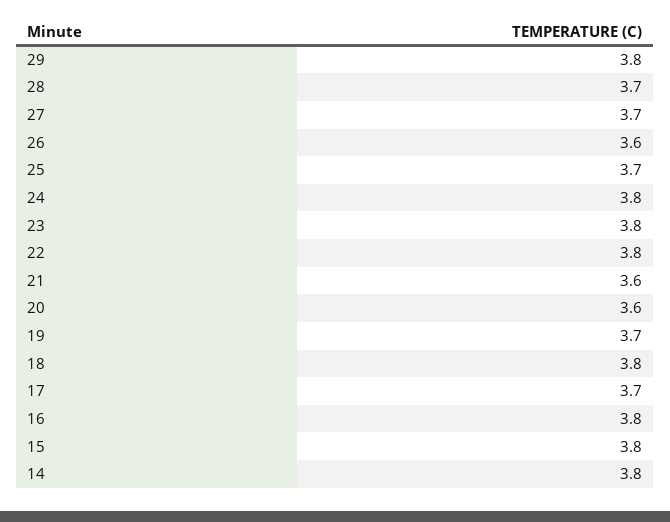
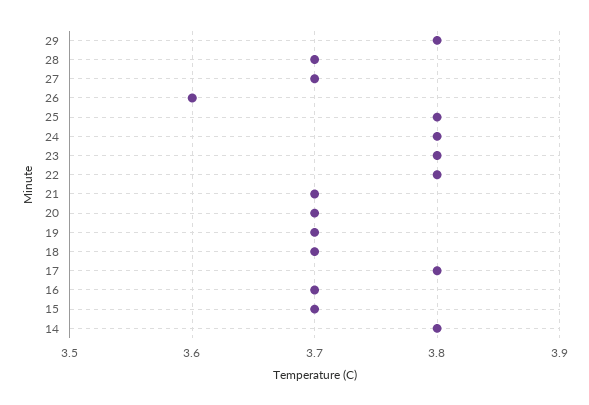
25: 3.7 -> 3.8
21: 3.6 -> 3.7
20: 3.6 -> 3.7
18: 3.8 -> 3.7
17: 3.7 -> 3.8
16: 3.8 -> 3.7
15: 3.8 -> 3.7

